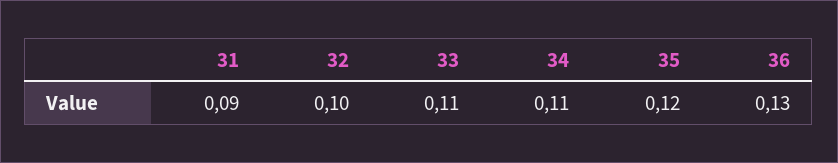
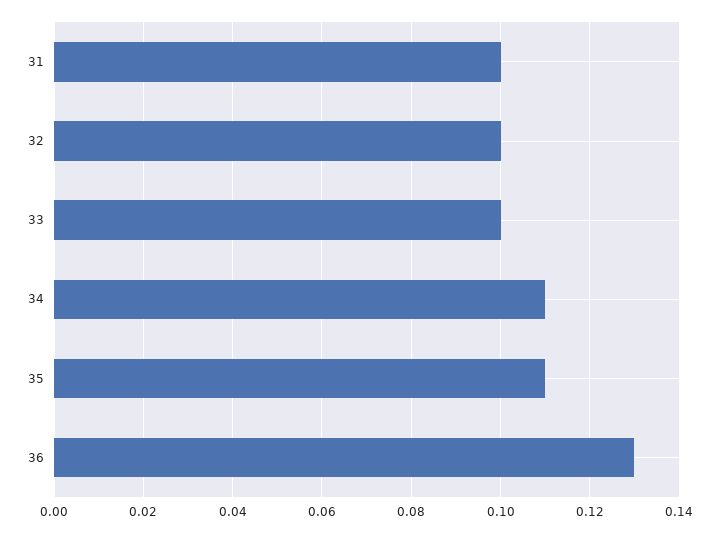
31: 0.09 -> 0.1
33: 0.11 -> 0.1
35: 0.12 -> 0.11

